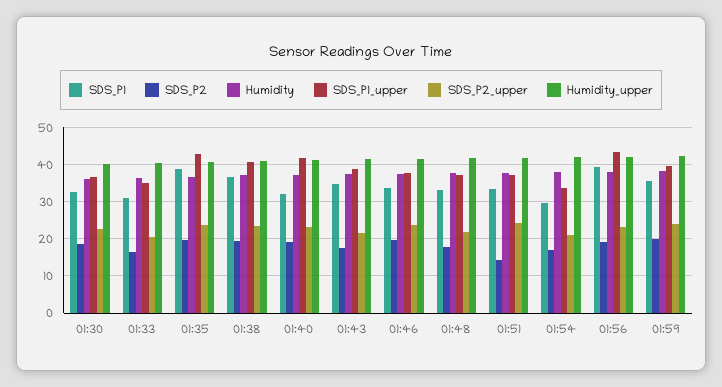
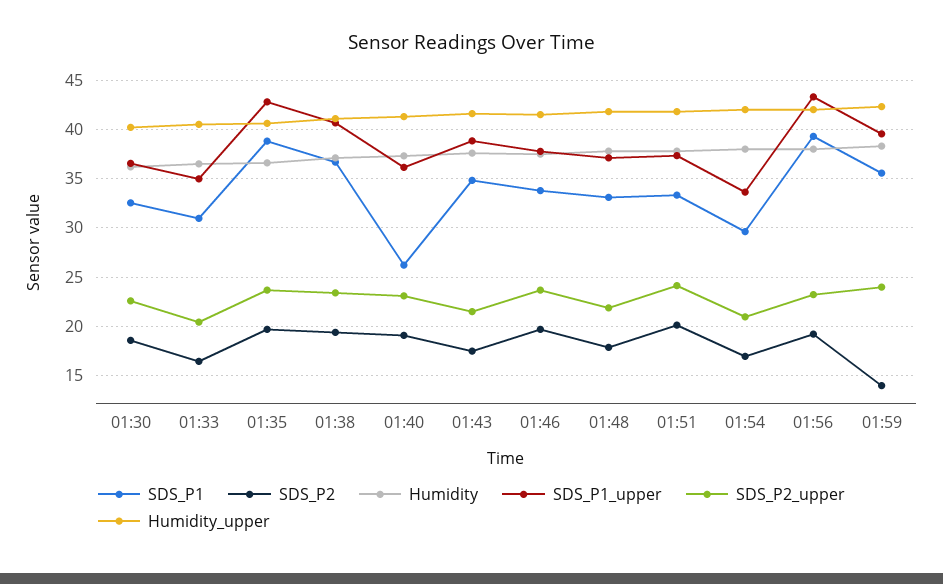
SDS_P1, 01:40: 32 -> 26
SDS_P1_upper, 01:40: 42 -> 36
SDS_P2, 01:51: 14 -> 20
SDS_P2, 01:59: 20 -> 14

